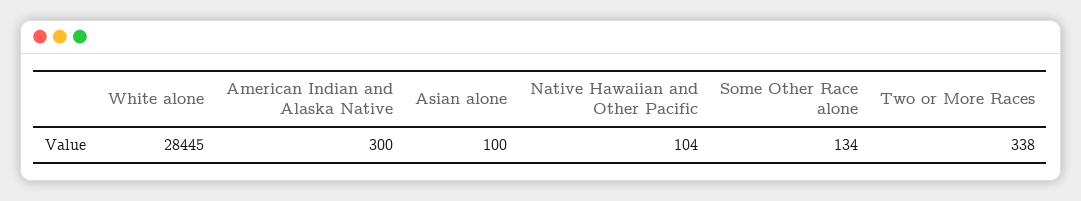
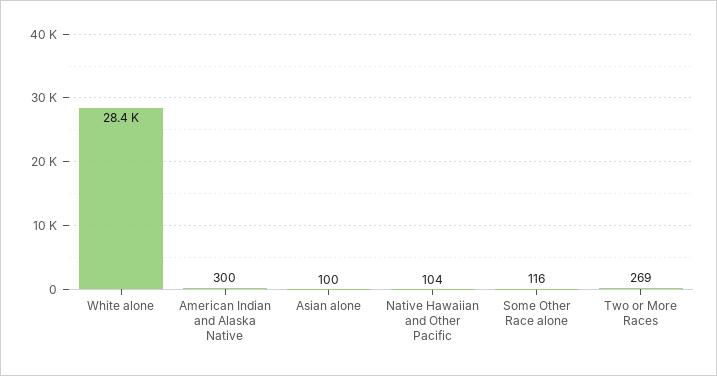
Some Other Race alone: 134 -> 116
Two or More Races: 338 -> 269

